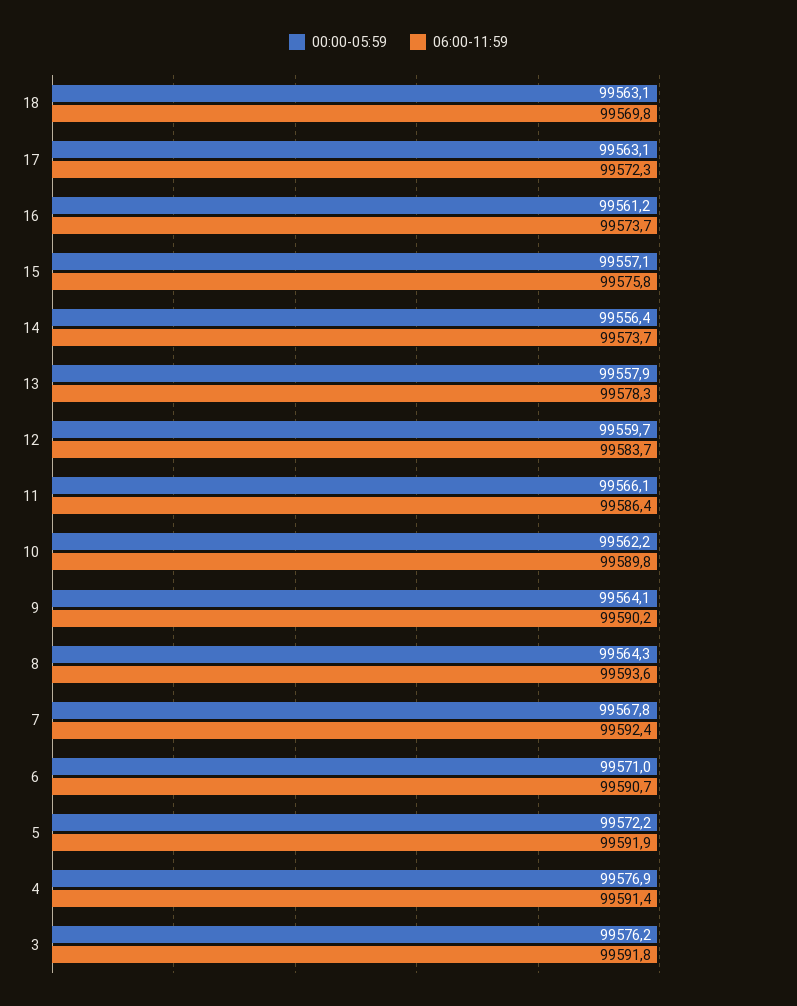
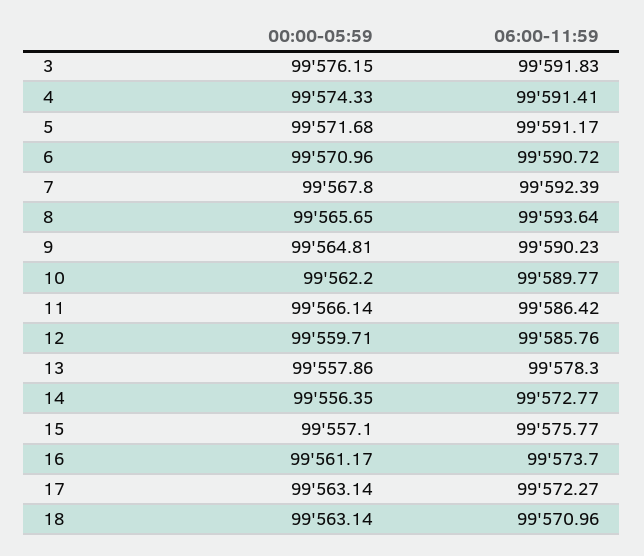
06:00-11:59, 18: 99569.8 -> 99570.96
06:00-11:59, 14: 99573.7 -> 99572.77
06:00-11:59, 12: 99583.7 -> 99585.76
00:00-05:59, 9: 99564.1 -> 99564.81
00:00-05:59, 8: 99564.3 -> 99565.65
00:00-05:59, 5: 99572.2 -> 99571.68
06:00-11:59, 5: 99591.9 -> 99591.17
00:00-05:59, 4: 99576.9 -> 99574.33

